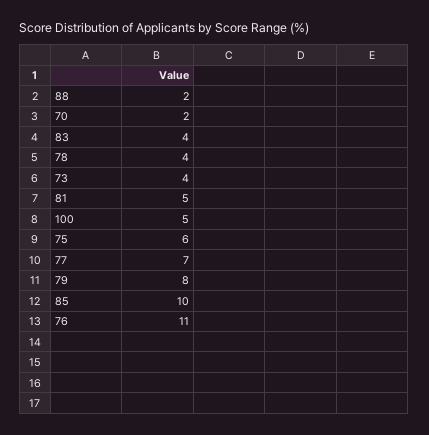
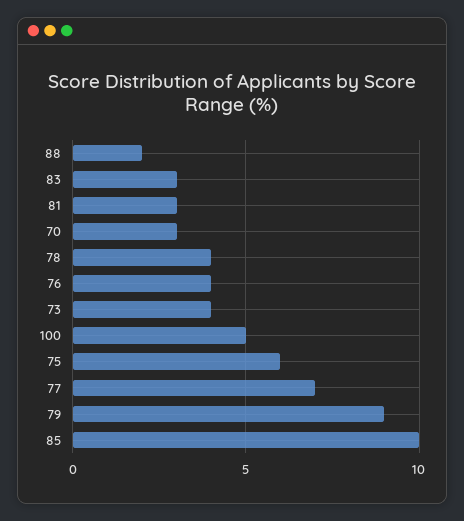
70: 2 -> 3
83: 4 -> 3
81: 5 -> 3
79: 8 -> 9
76: 11 -> 4

